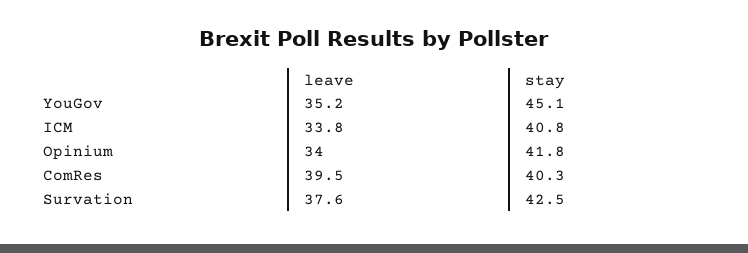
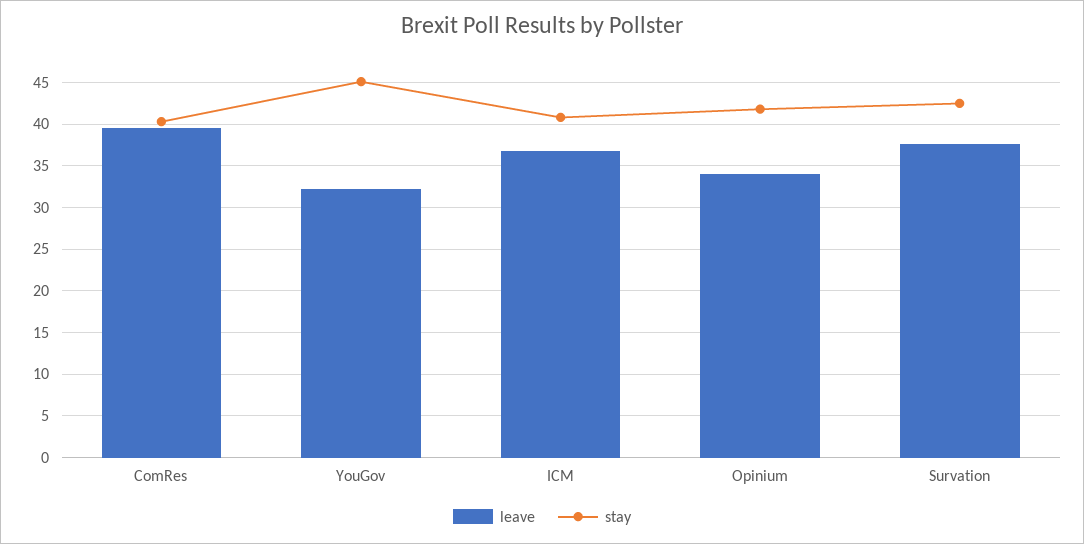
leave, YouGov: 35.2 -> 32
leave, ICM: 33.8 -> 37

